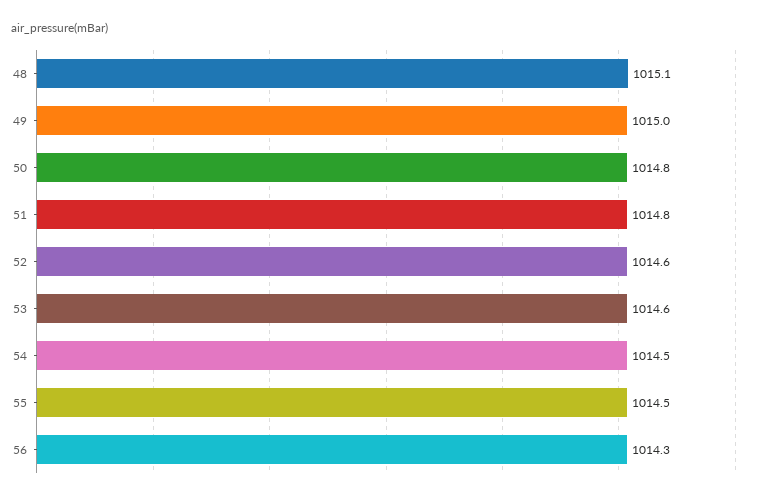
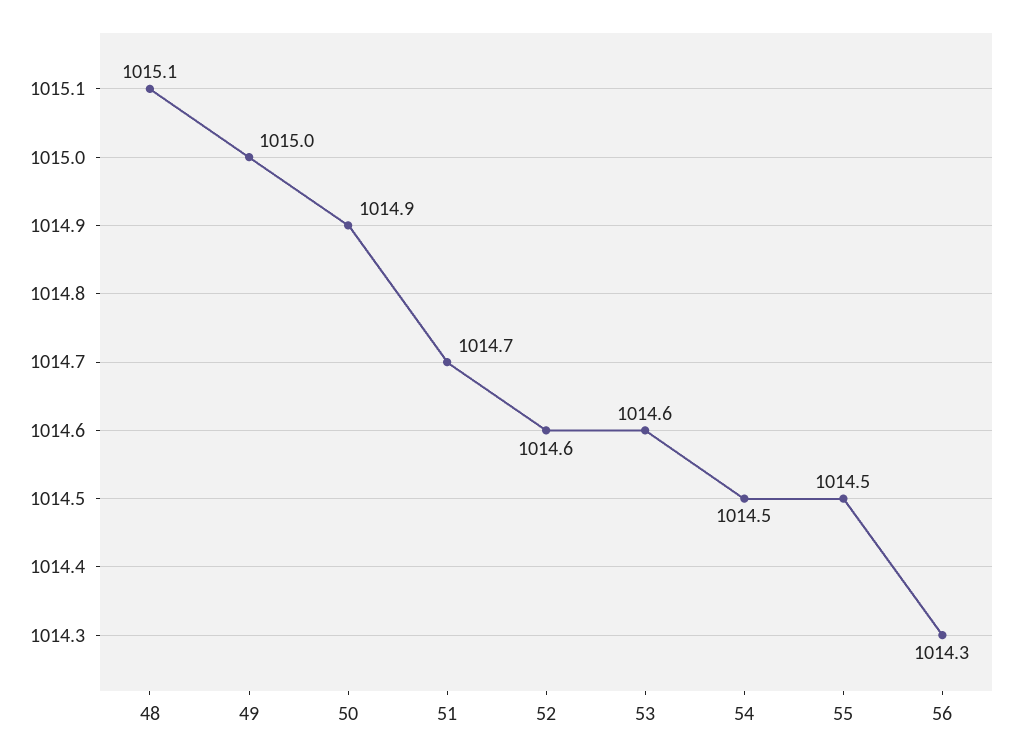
50: 1014.8 -> 1014.9
51: 1014.8 -> 1014.7

